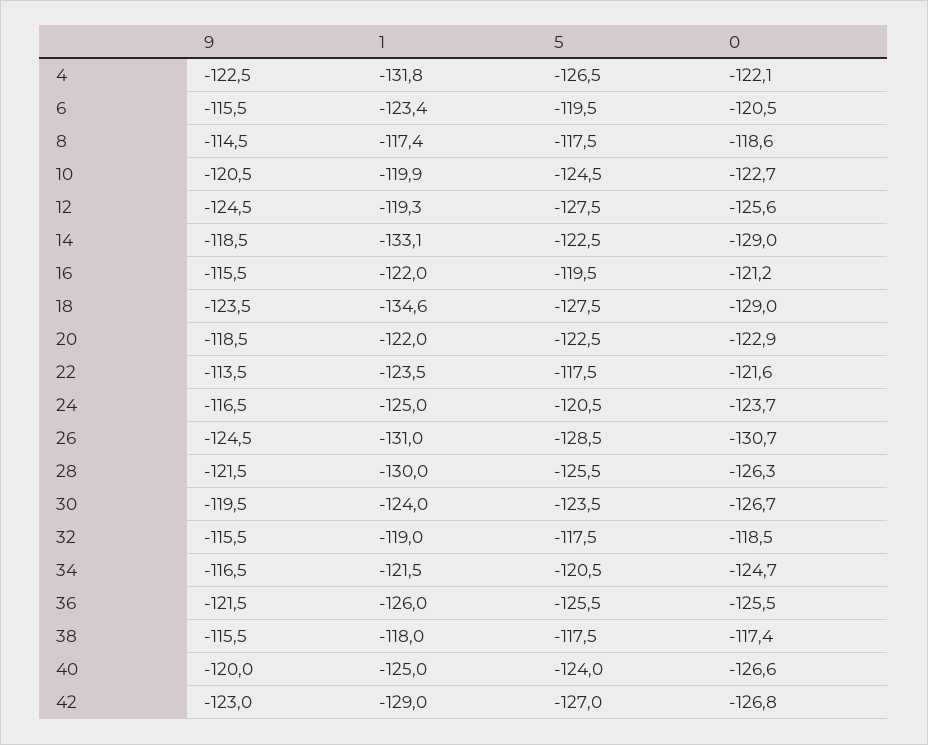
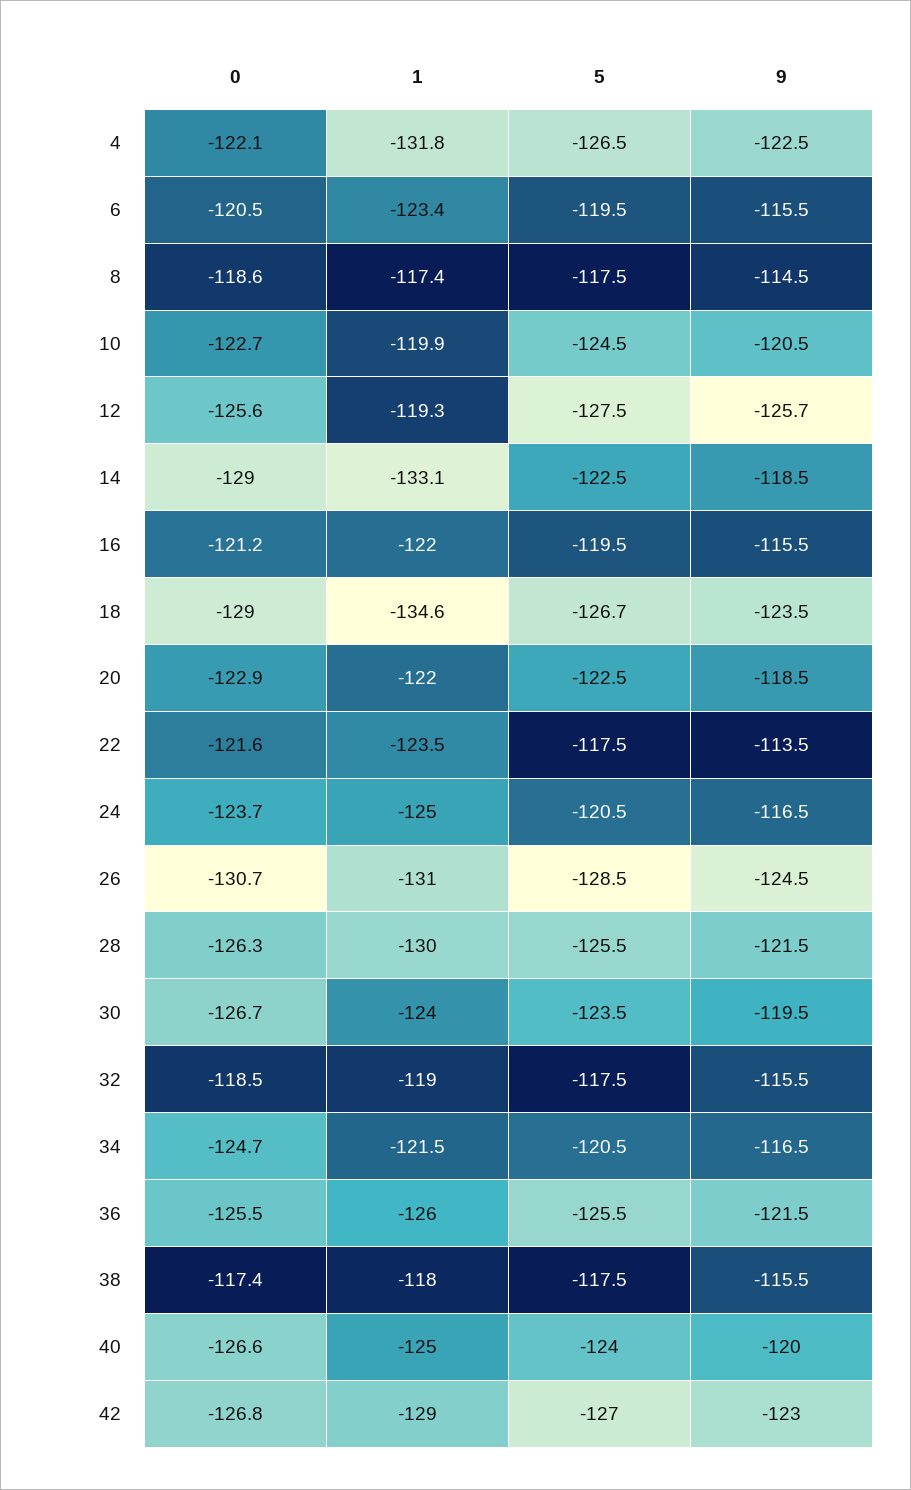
9, 12: -124.5 -> -125.7
5, 18: -127.5 -> -126.7

